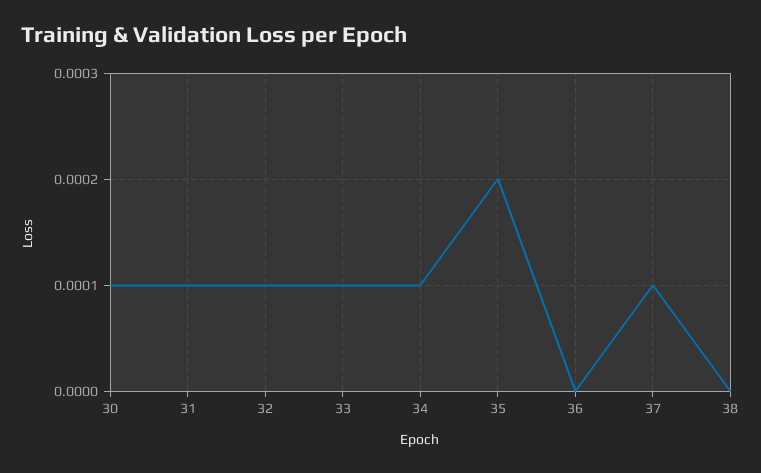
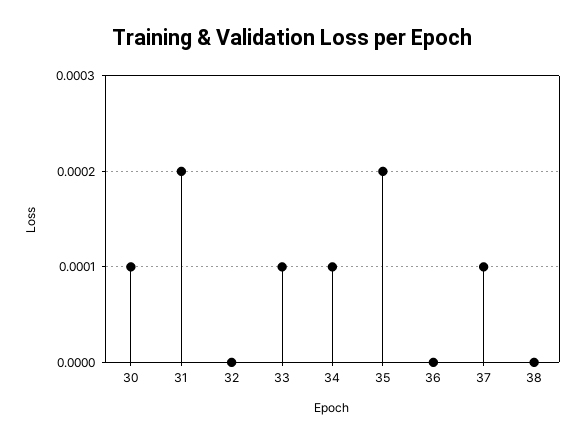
31: 0.0001 -> 0.0002
32: 0.0001 -> 0

